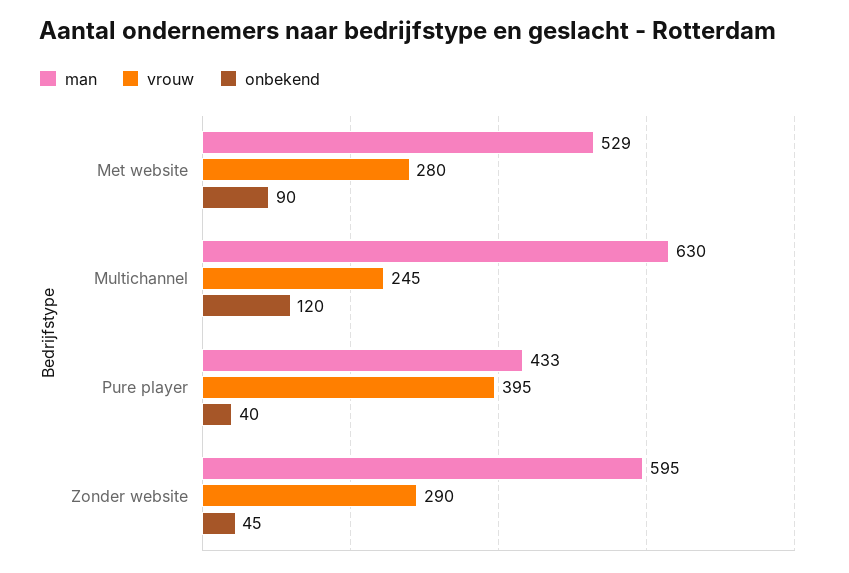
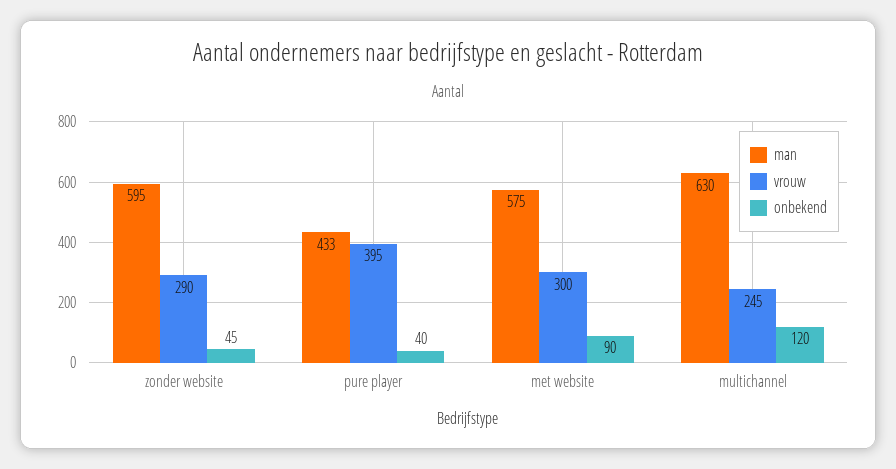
man, Met website: 529 -> 575
vrouw, Met website: 280 -> 300

